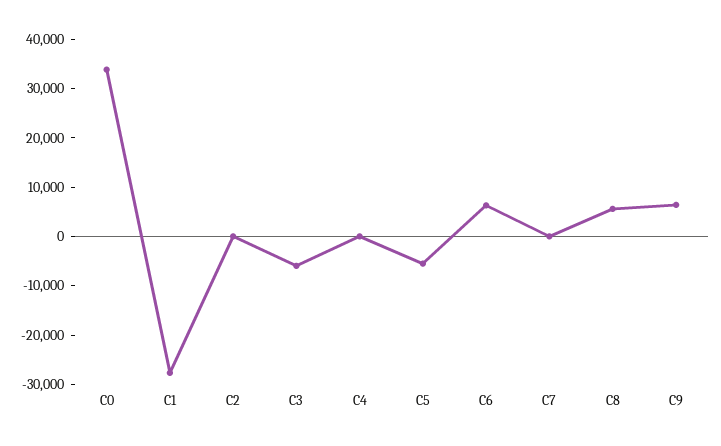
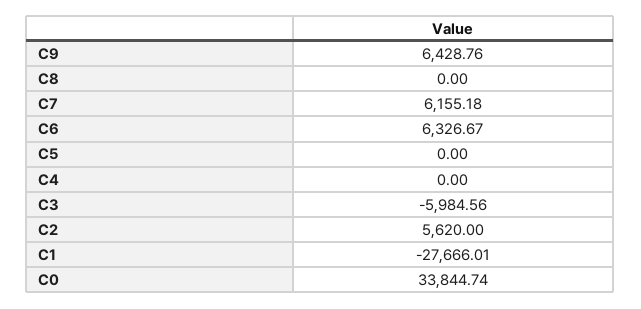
C2: 0 -> 5620
C5: -6000 -> 0
C7: 0 -> 6155.18
C8: 6000 -> 0

